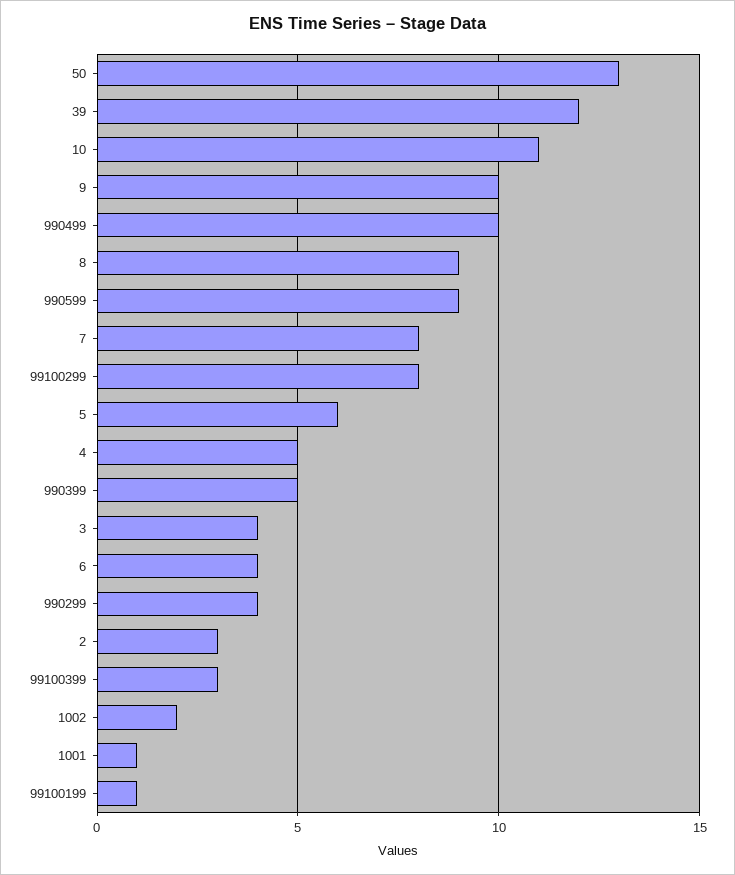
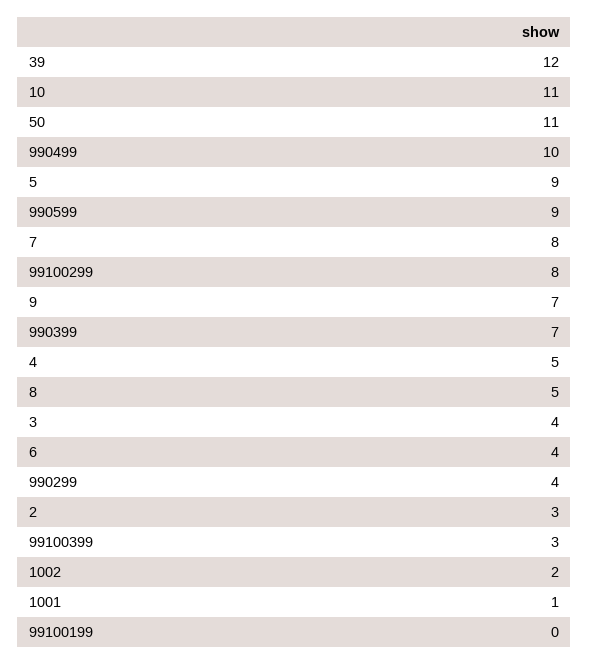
50: 13 -> 11
9: 10 -> 7
8: 9 -> 5
5: 6 -> 9
990399: 5 -> 7
99100199: 1 -> 0

